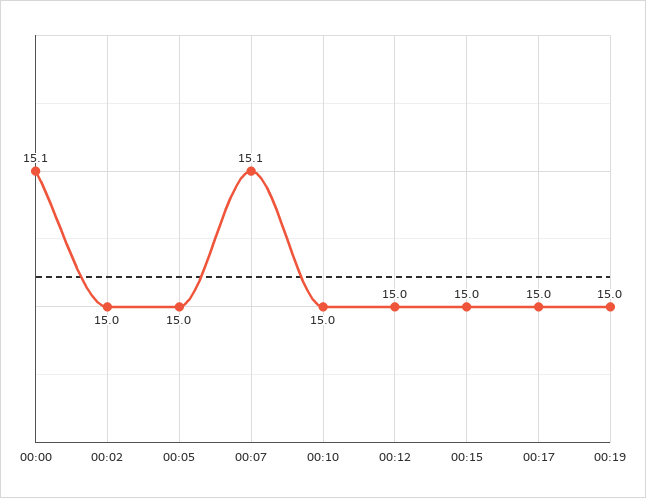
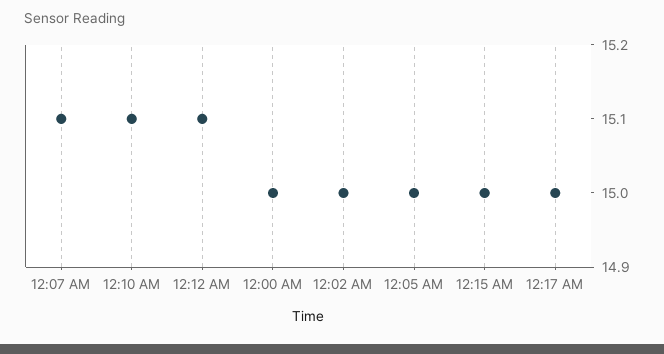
00:00: 15.1 -> 15
00:10: 15 -> 15.1
00:12: 15 -> 15.1
00:19: 15 -> none

